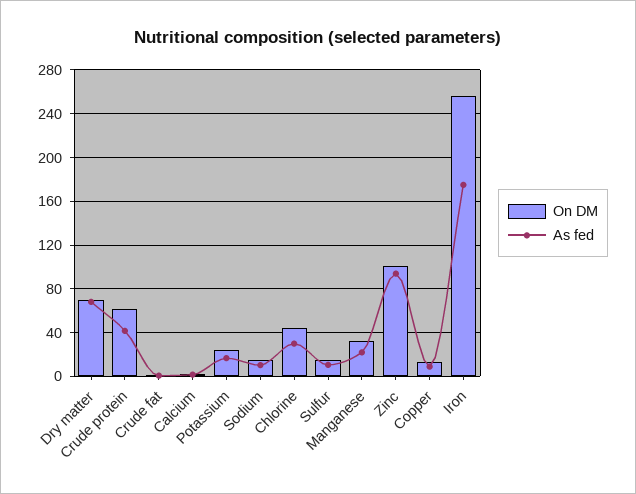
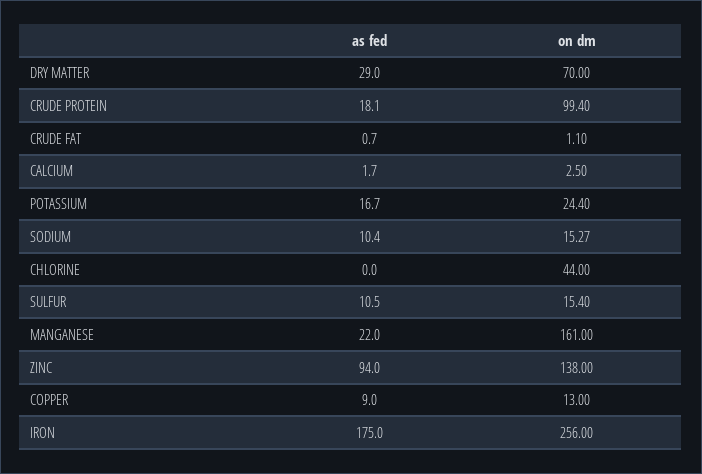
As fed, Dry matter: 70 -> 29
On DM, Crude protein: 60 -> 99.4
As fed, Crude protein: 40 -> 18.1
As fed, Chlorine: 30 -> 0
On DM, Manganese: 30 -> 161
On DM, Zinc: 100 -> 138

